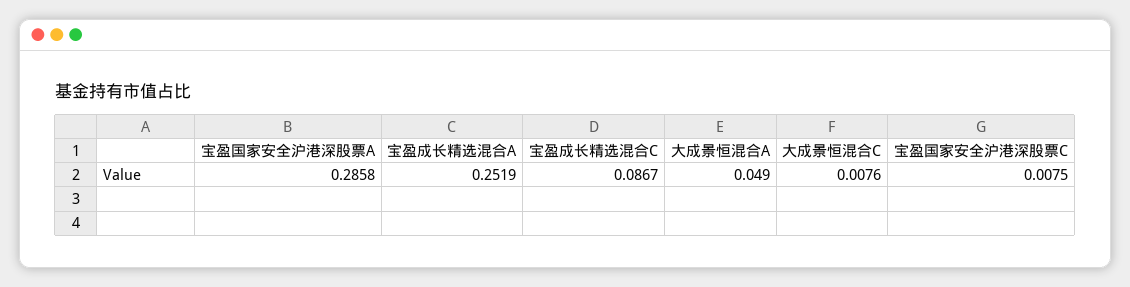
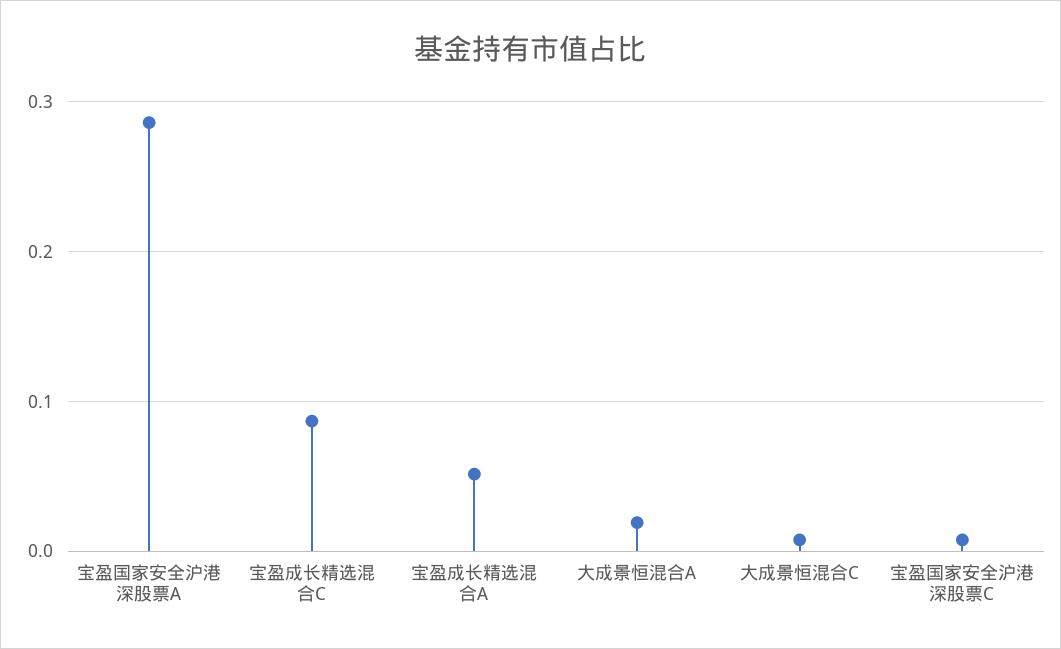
宝盈成长精选混合A: 0.2519 -> 0.05
大成景恒混合A: 0.049 -> 0.02

